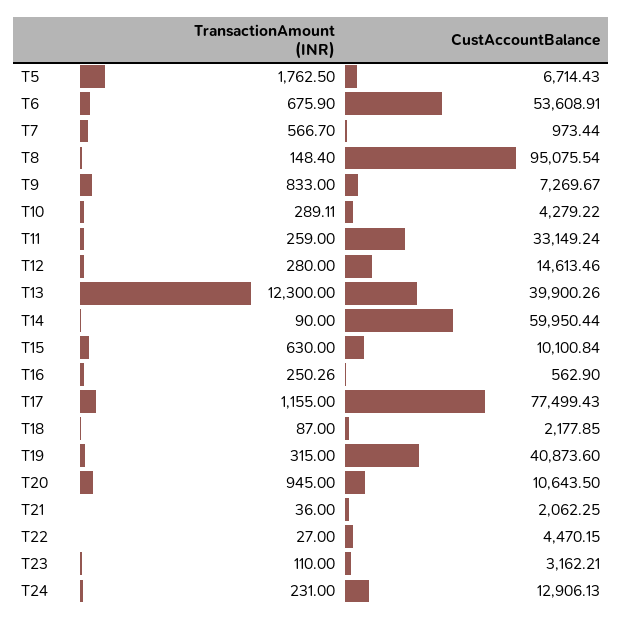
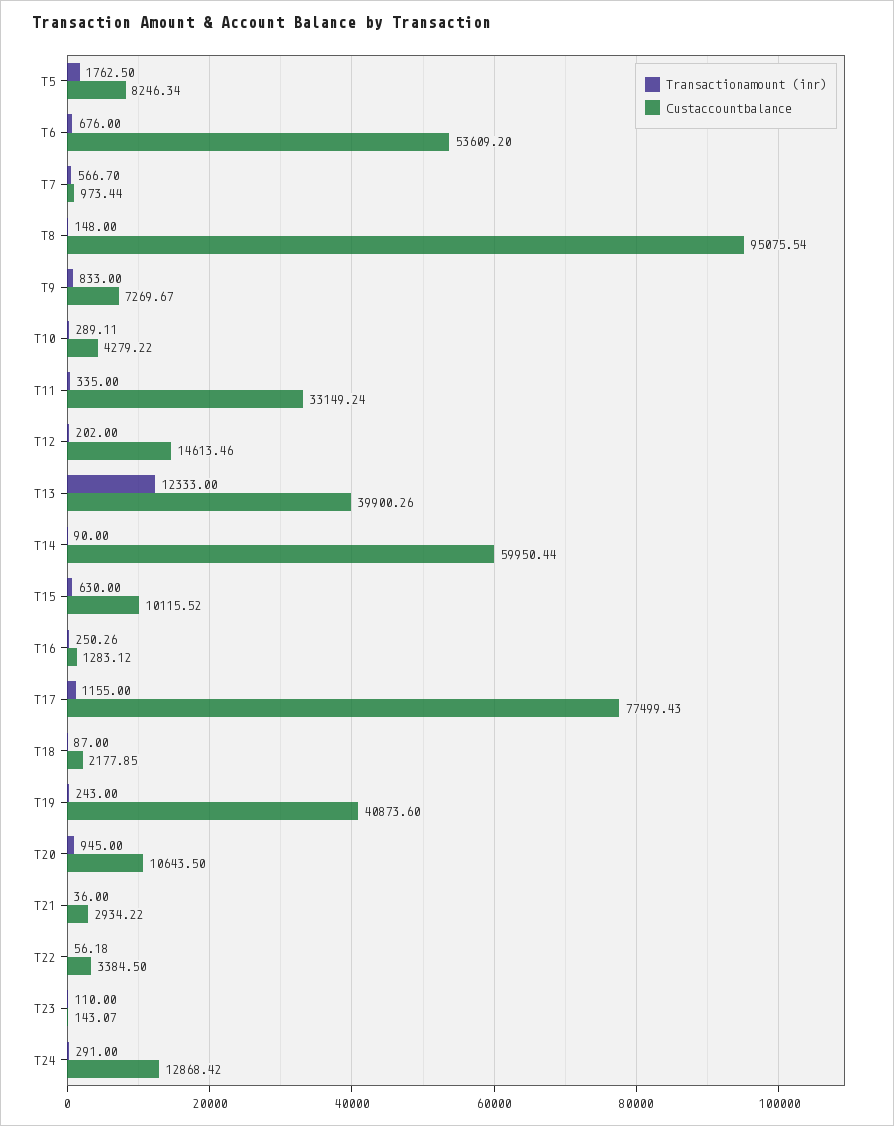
CustAccountBalance, T5: 6714.43 -> 8246.34
TransactionAmount (INR), T6: 675.9 -> 676
CustAccountBalance, T6: 53608.91 -> 53609.2
TransactionAmount (INR), T8: 148.4 -> 148
TransactionAmount (INR), T11: 259 -> 335
TransactionAmount (INR), T12: 280 -> 202
TransactionAmount (INR), T13: 12300 -> 12333
CustAccountBalance, T15: 10100.84 -> 10115.52
CustAccountBalance, T16: 562.9 -> 1283.12
TransactionAmount (INR), T19: 315 -> 243
CustAccountBalance, T21: 2062.25 -> 2934.22
TransactionAmount (INR), T22: 27 -> 56.18
CustAccountBalance, T22: 4470.15 -> 3384.5
CustAccountBalance, T23: 3162.21 -> 143.07
TransactionAmount (INR), T24: 231 -> 291
CustAccountBalance, T24: 12906.13 -> 12868.42

